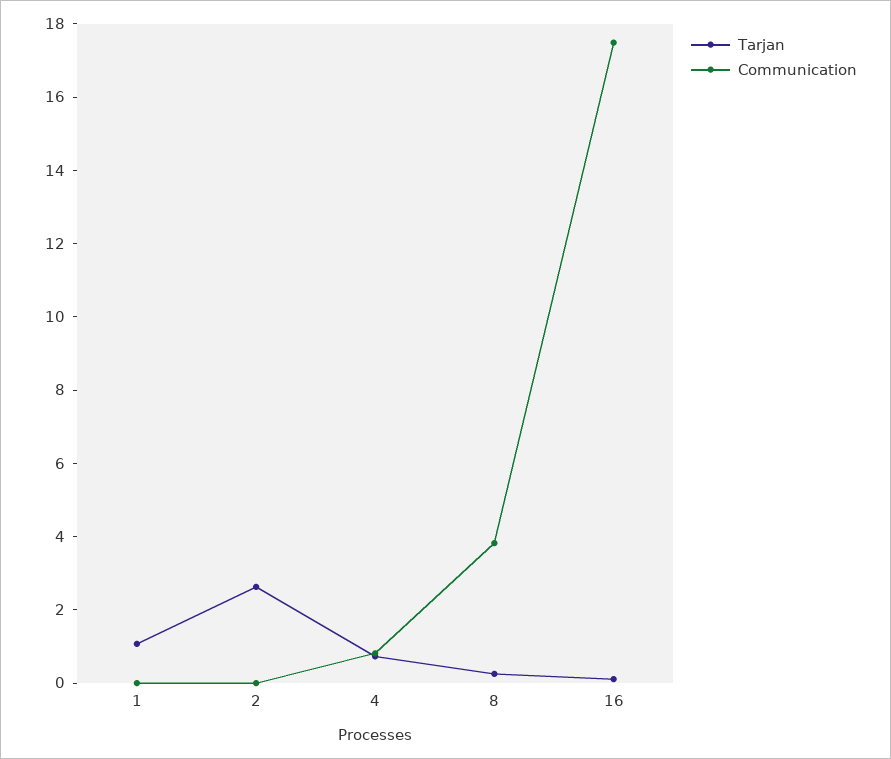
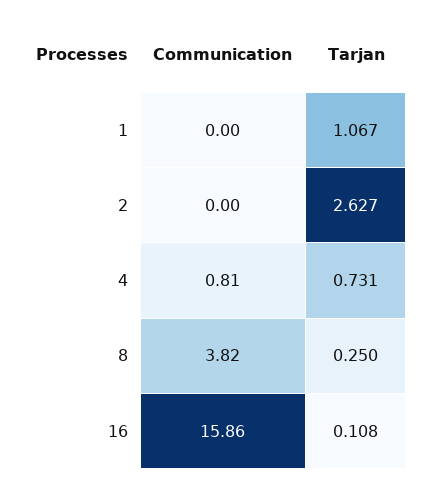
Communication, 16: 17.5 -> 15.86

